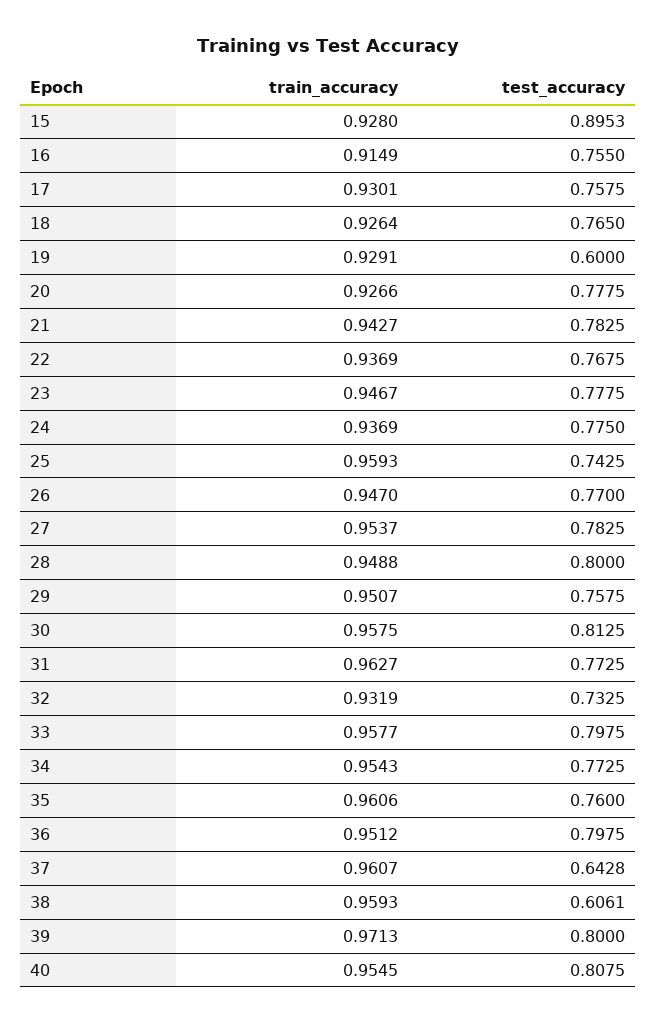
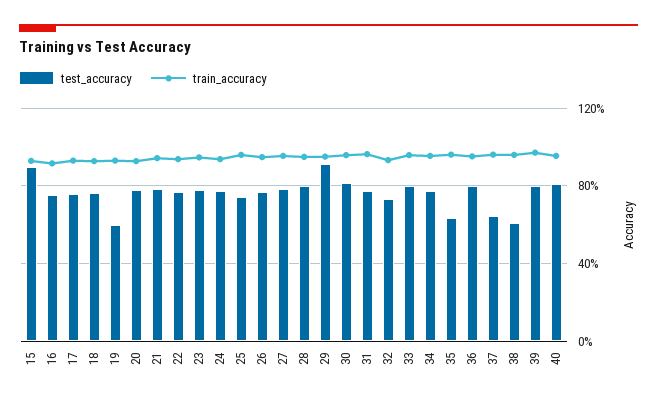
test_accuracy, 29: 0.7575 -> 0.9
test_accuracy, 35: 0.76 -> 0.65

